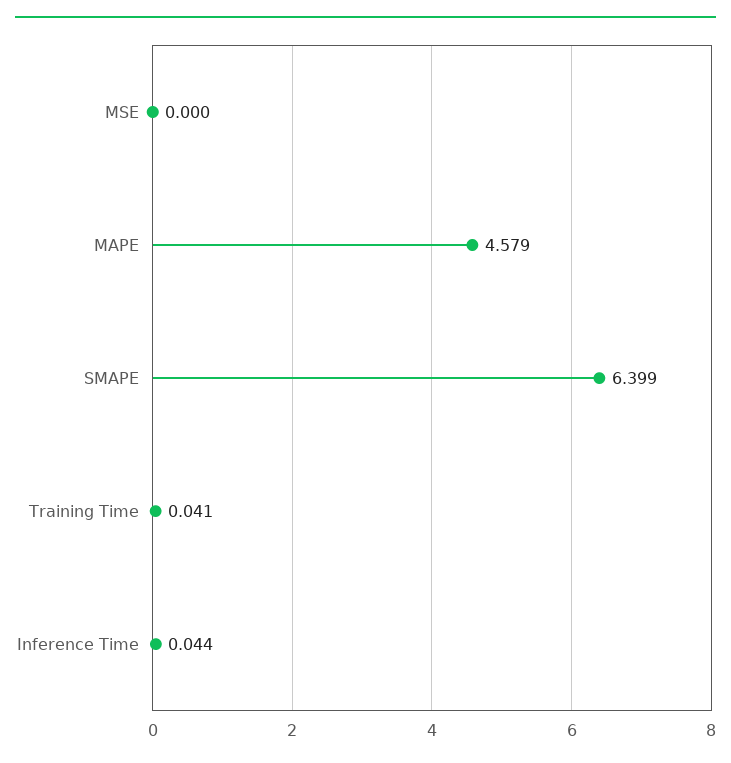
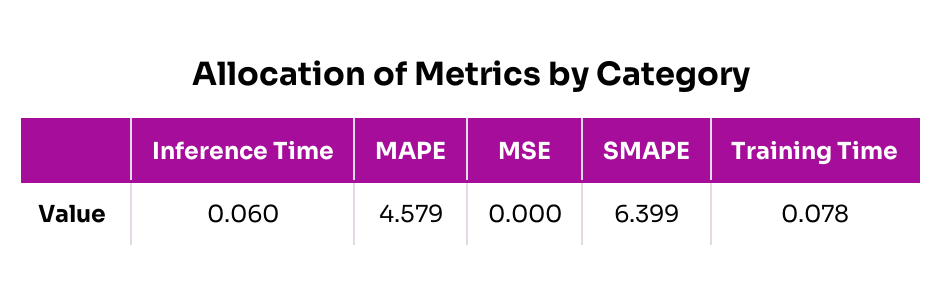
Training Time: 0.041 -> 0.078
Inference Time: 0.044 -> 0.06

